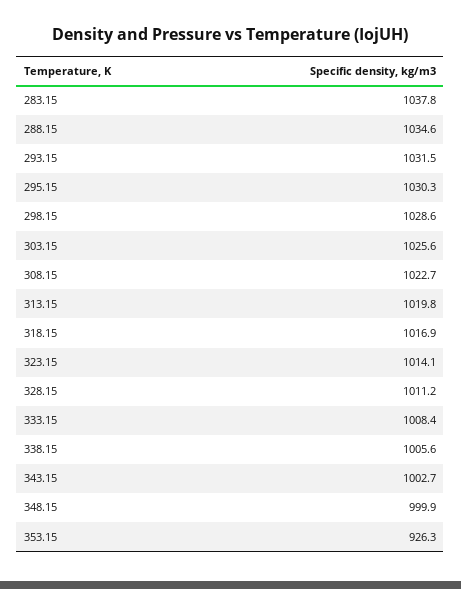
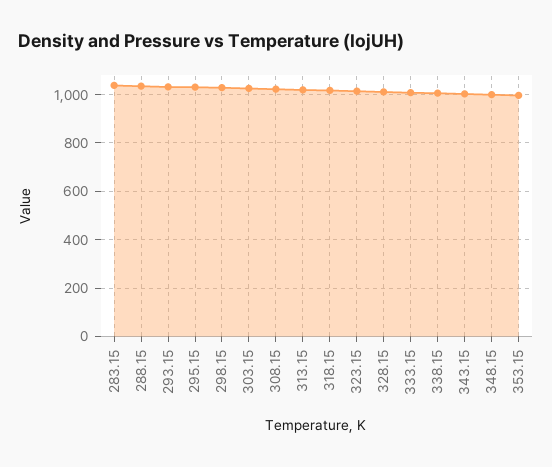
353.15: 926.3 -> 1000

